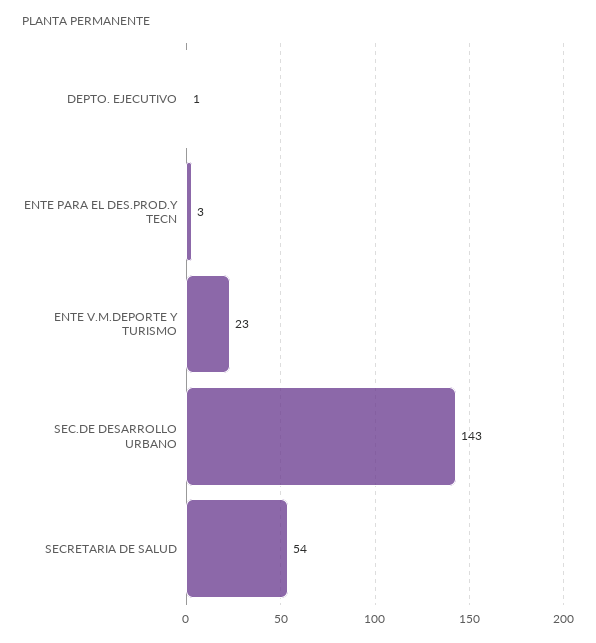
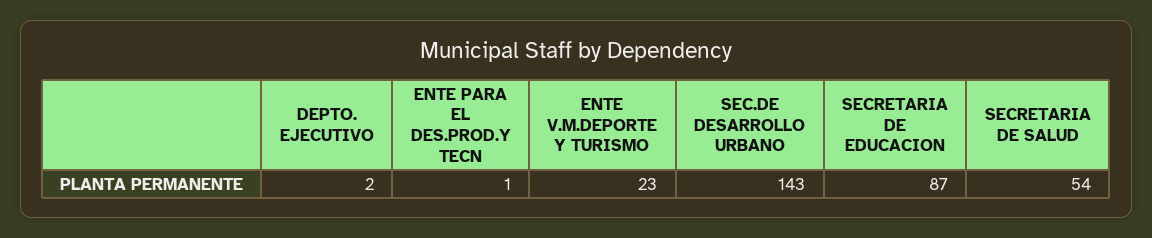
DEPTO. EJECUTIVO: 1 -> 2
ENTE PARA EL DES.PROD.Y TECN: 3 -> 1
SECRETARIA DE EDUCACION: none -> 87

